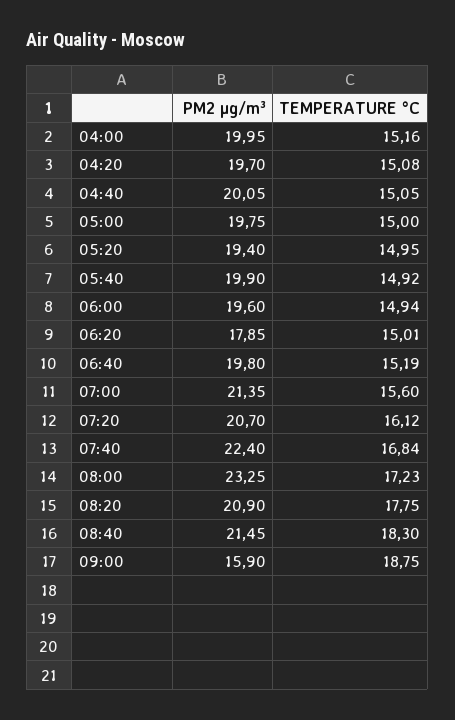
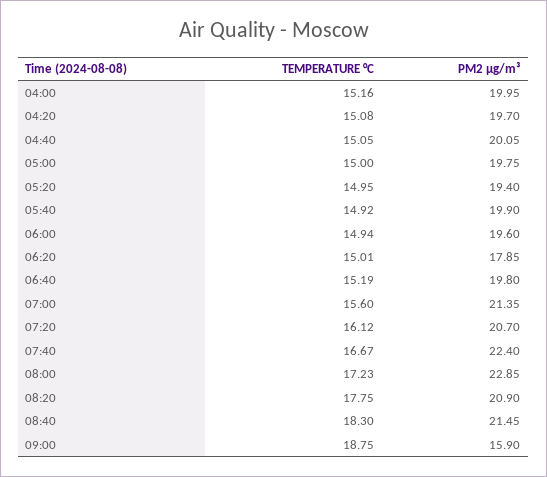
TEMPERATURE °C, 07:40: 16.84 -> 16.67
PM2 µg/m³, 08:00: 23.25 -> 22.85

